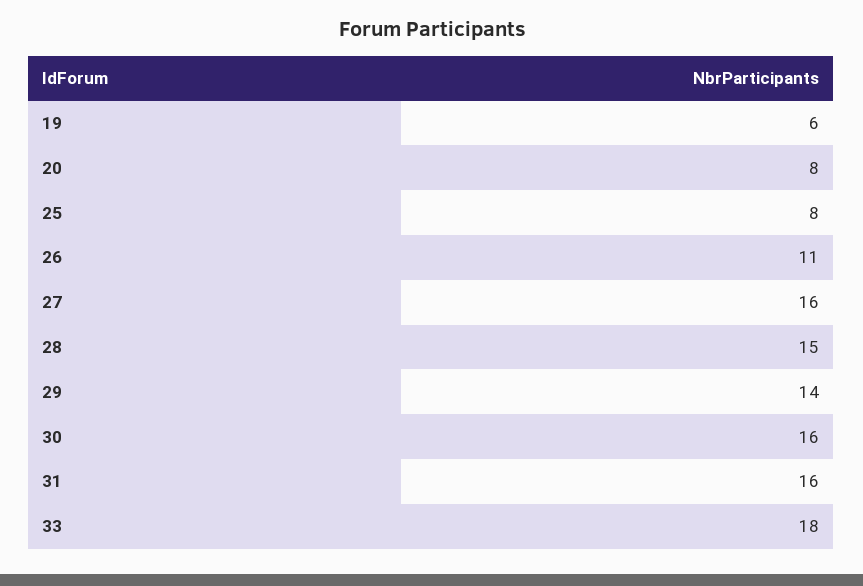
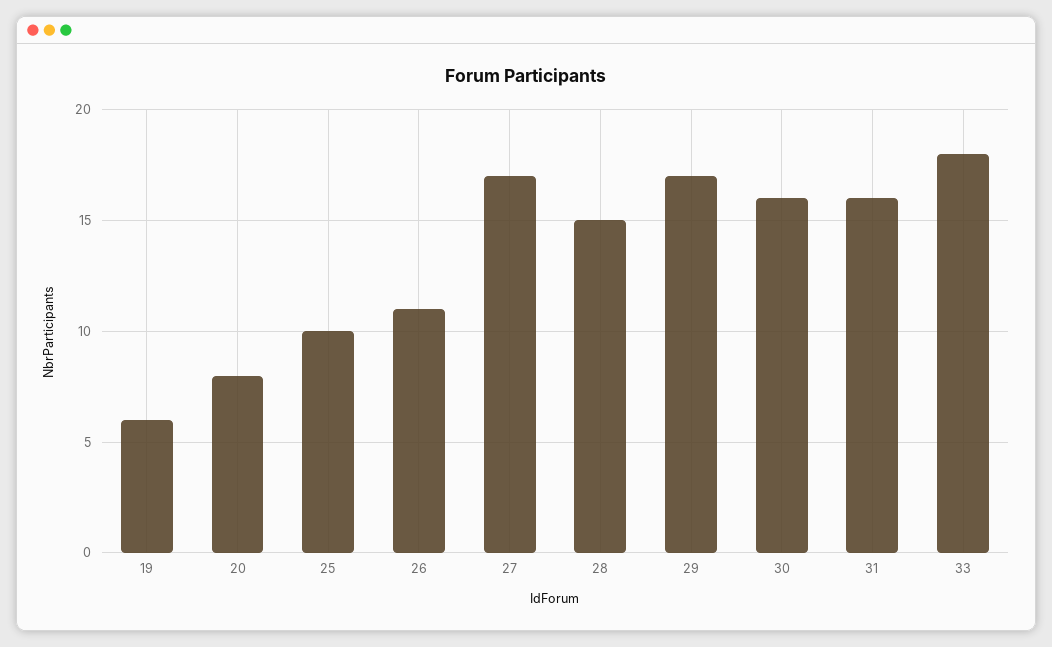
25: 8 -> 10
27: 16 -> 17
29: 14 -> 17

